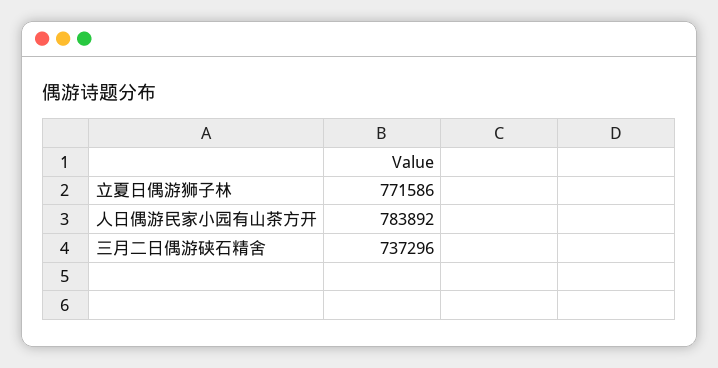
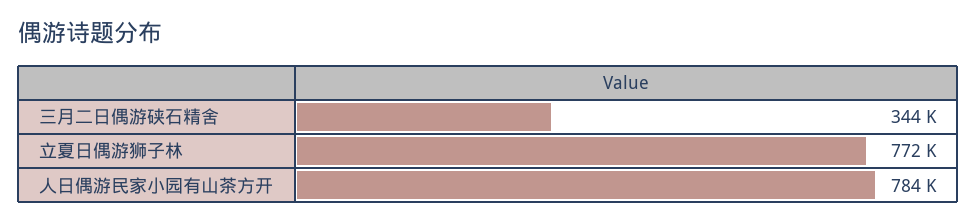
三月二日偶游硖石精舍: 737296 -> 344000

